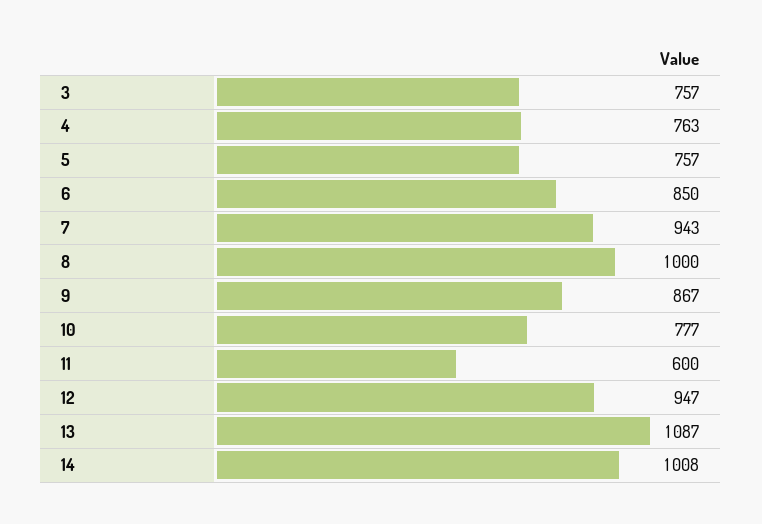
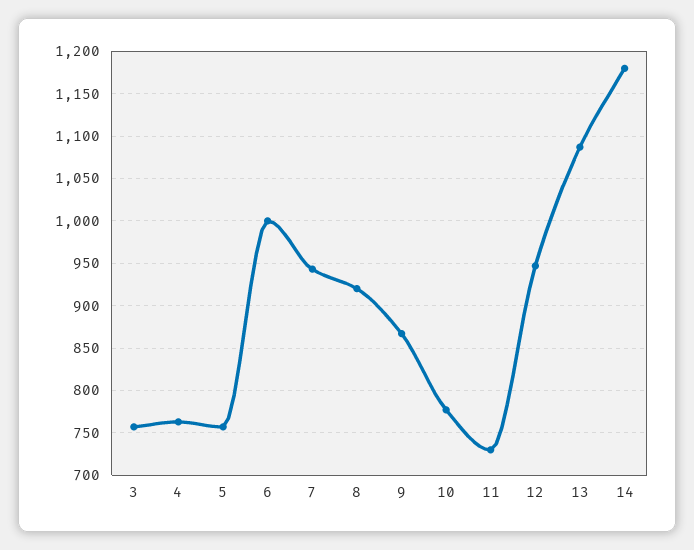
6: 850 -> 1000
8: 1000 -> 920
11: 600 -> 730
14: 1008 -> 1180

